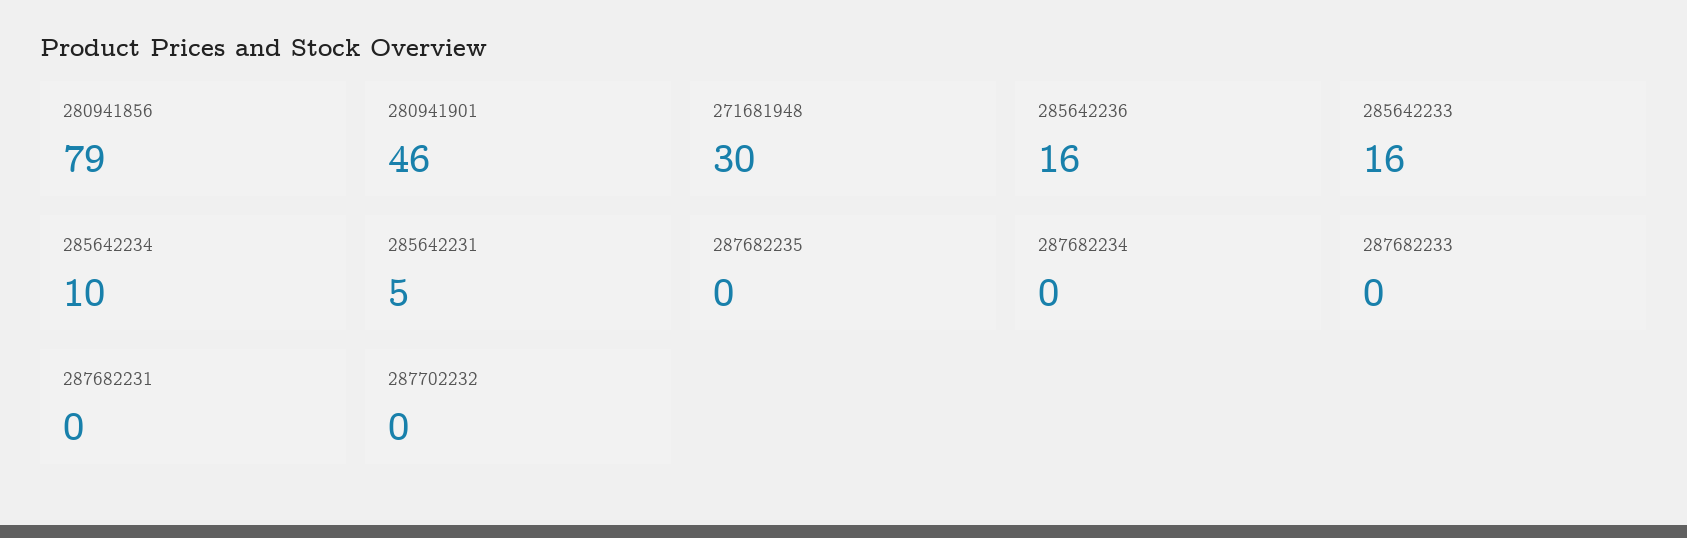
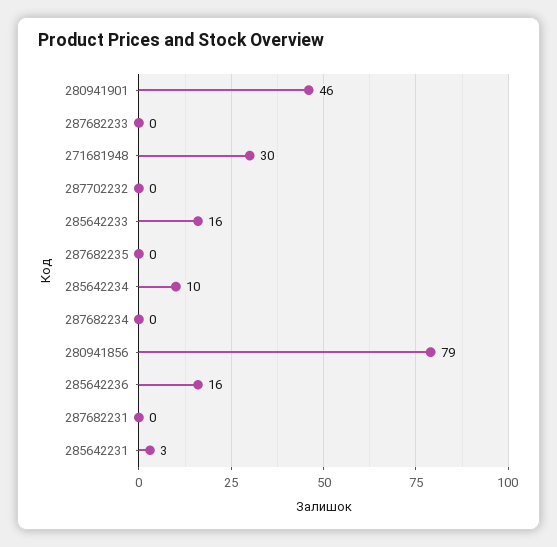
285642231: 5 -> 3

